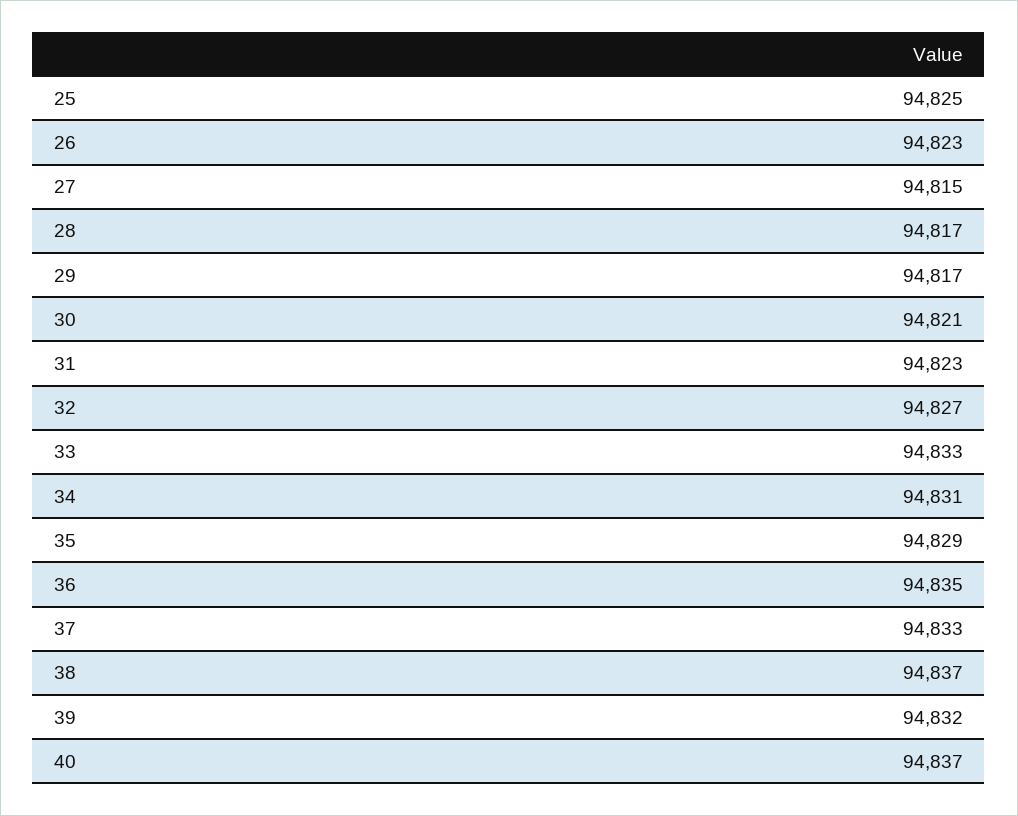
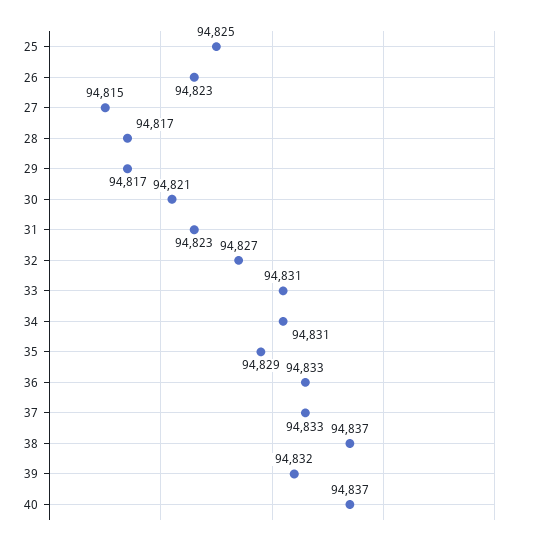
33: 94833 -> 94831
36: 94835 -> 94833

